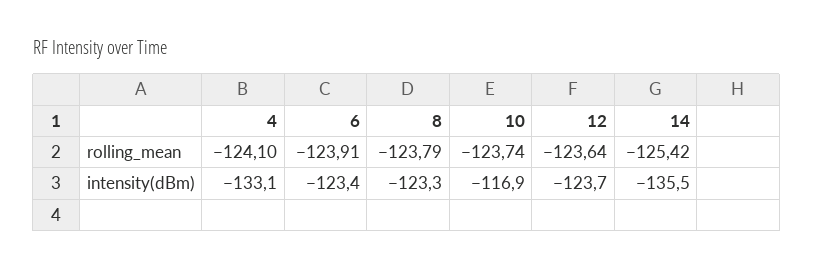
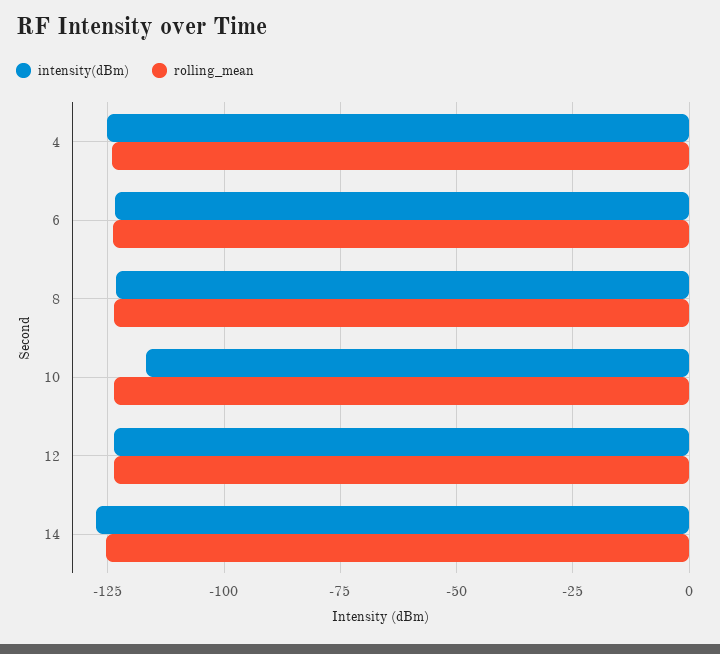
intensity(dBm), 4: -133.1 -> -125
intensity(dBm), 14: -135.5 -> -127.5

